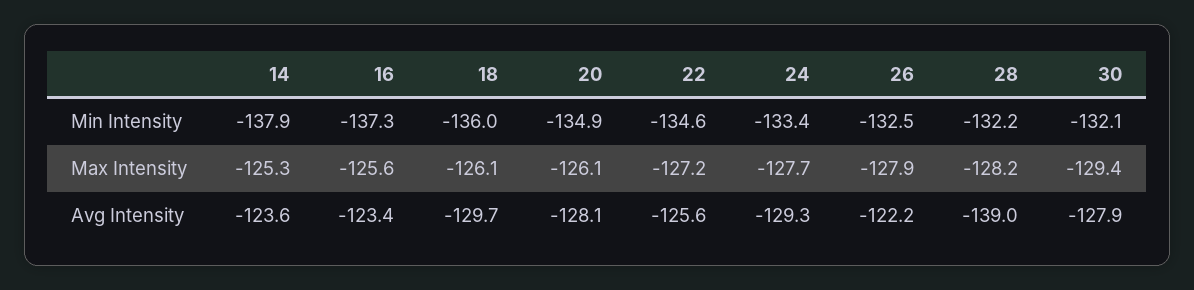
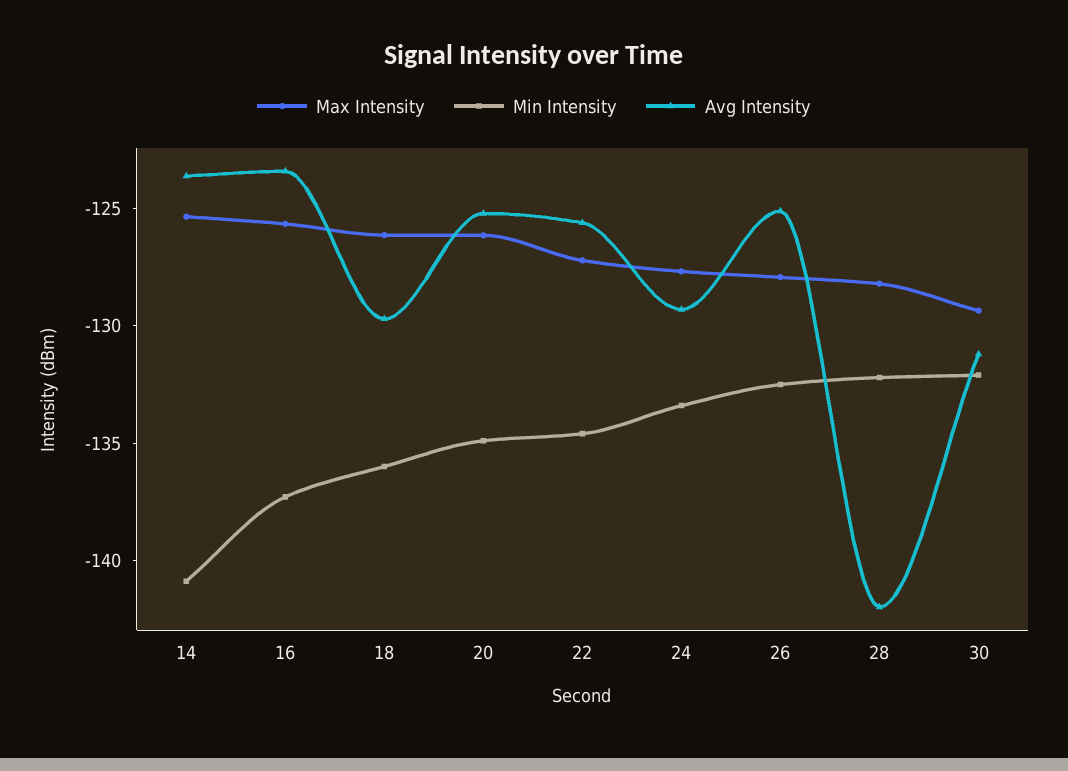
Min Intensity, 14: -137.9 -> -141
Avg Intensity, 20: -128.1 -> -125
Avg Intensity, 26: -122.2 -> -125
Avg Intensity, 28: -139 -> -142
Avg Intensity, 30: -127.9 -> -131

